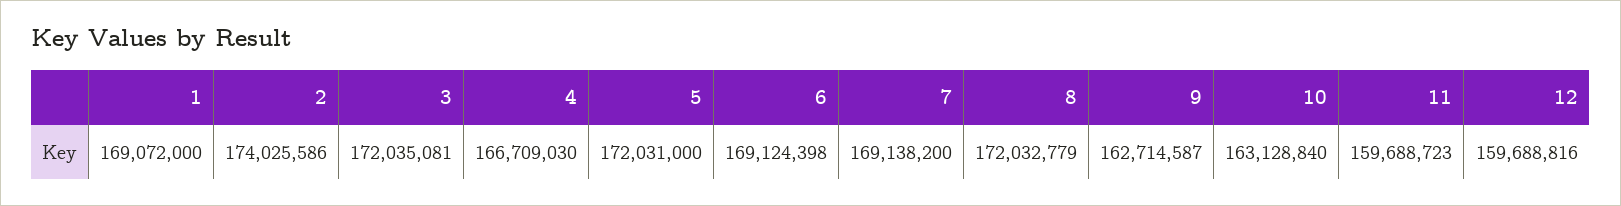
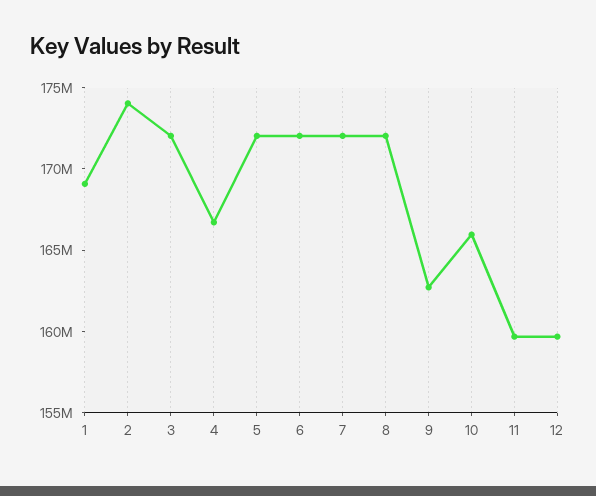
6: 169124398 -> 172000000
7: 169138200 -> 172000000
10: 163128840 -> 166000000

